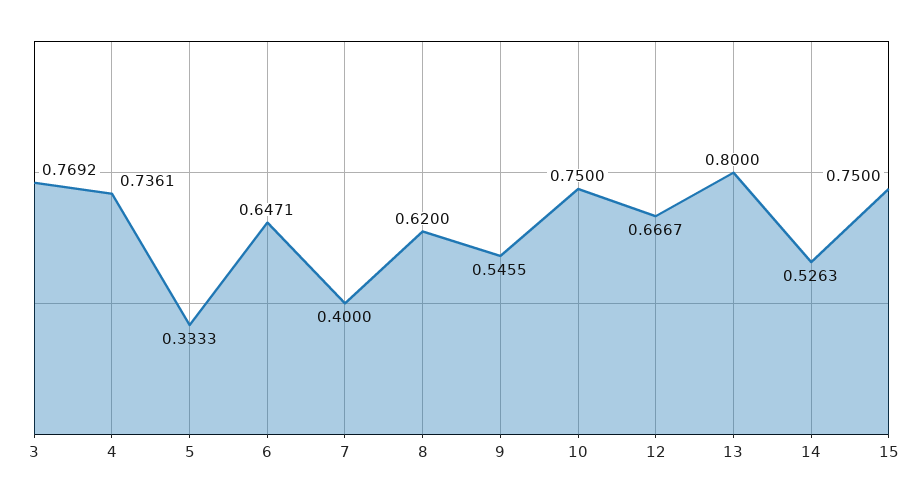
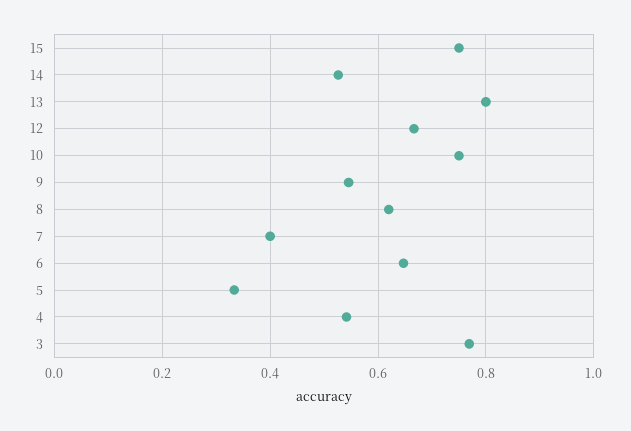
4: 0.7361 -> 0.54

